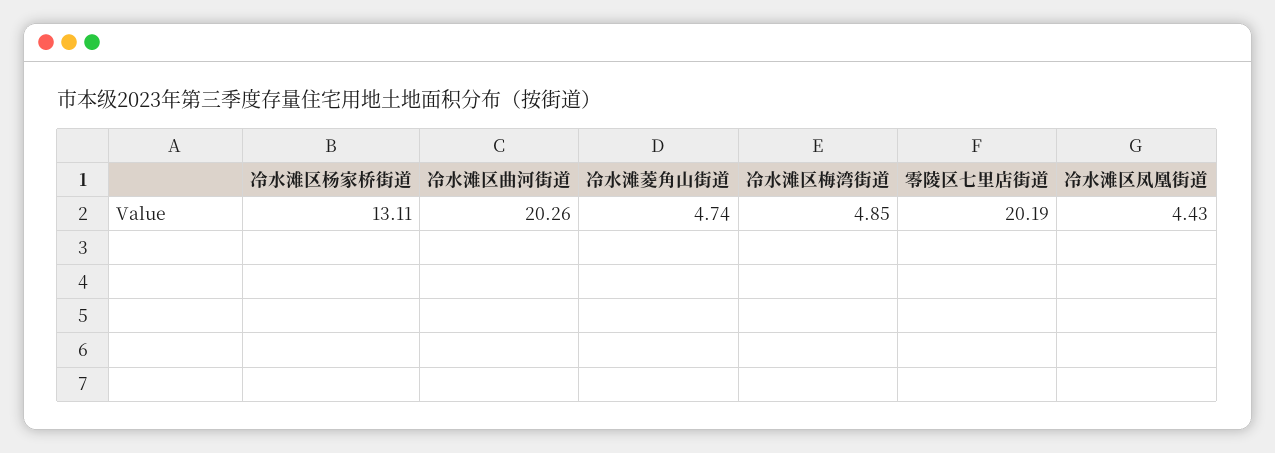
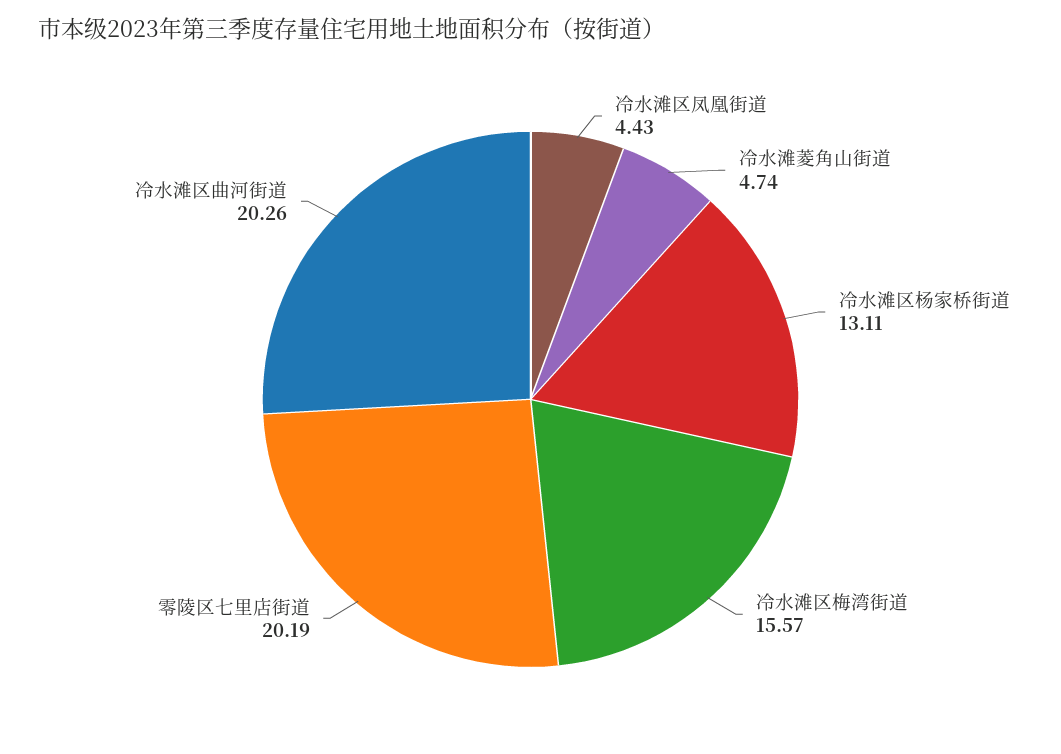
冷水滩区梅湾街道: 4.85 -> 15.57

